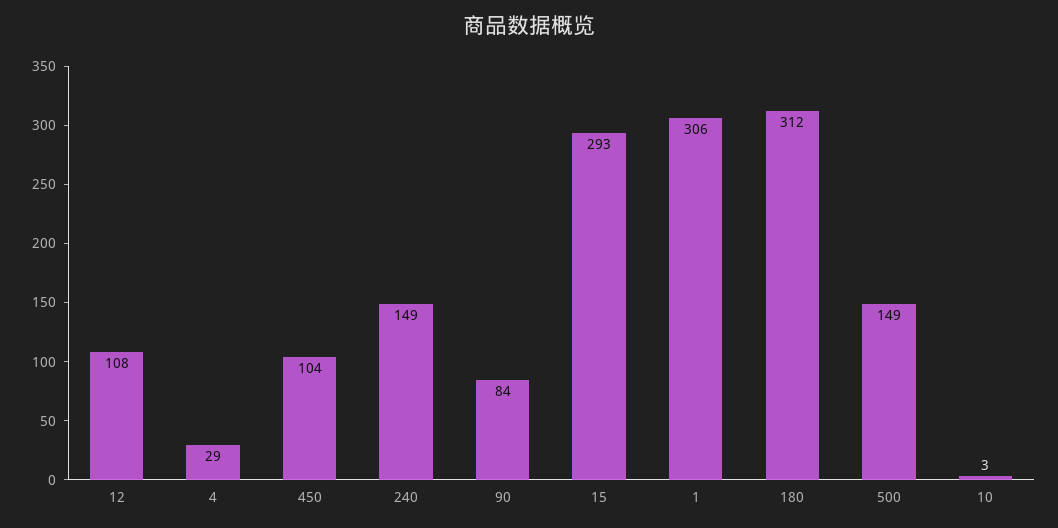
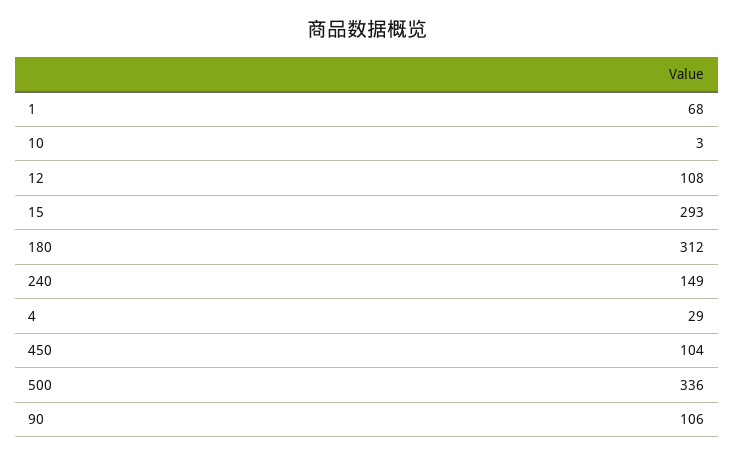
90: 84 -> 106
1: 306 -> 68
500: 149 -> 336

